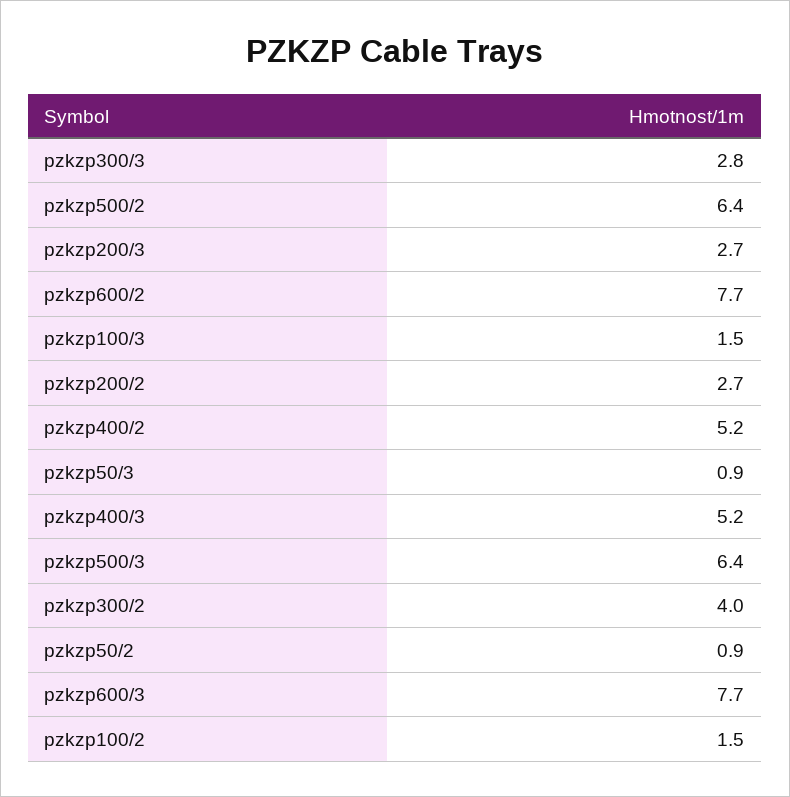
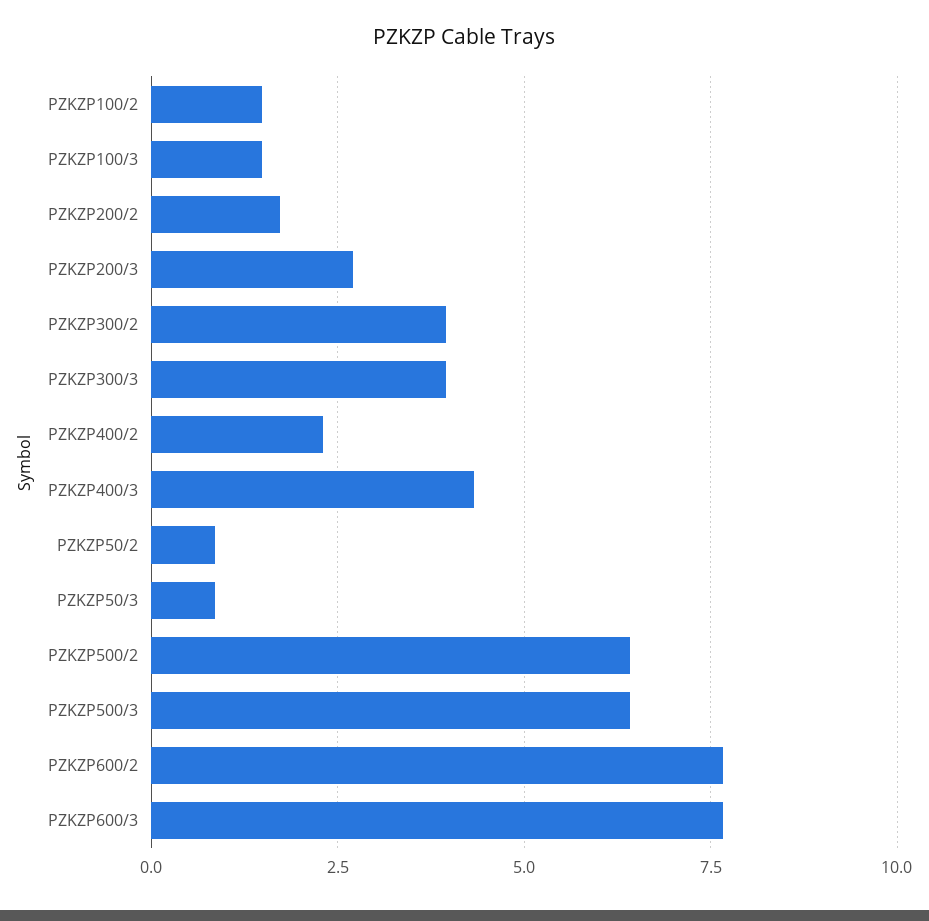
pzkzp300/3: 2.8 -> 4
pzkzp200/2: 2.7 -> 1.75
pzkzp400/2: 5.2 -> 2.25
pzkzp400/3: 5.2 -> 4.25

